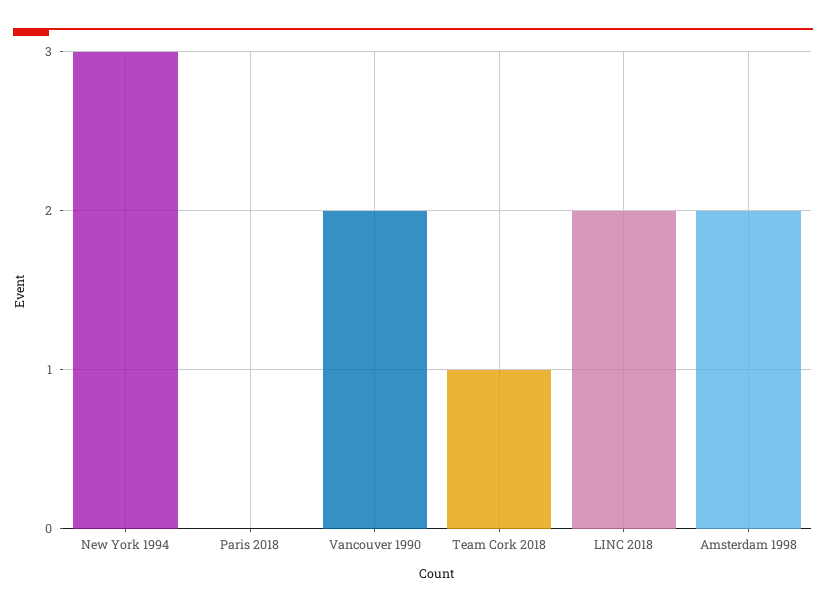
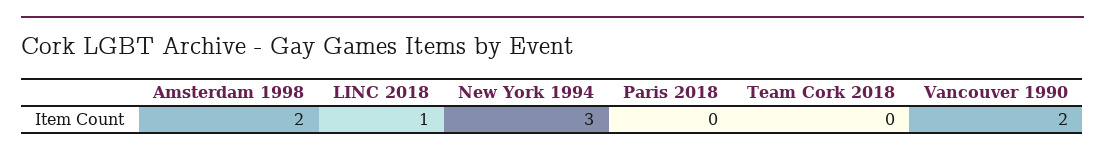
Team Cork 2018: 1 -> 0
LINC 2018: 2 -> 1

